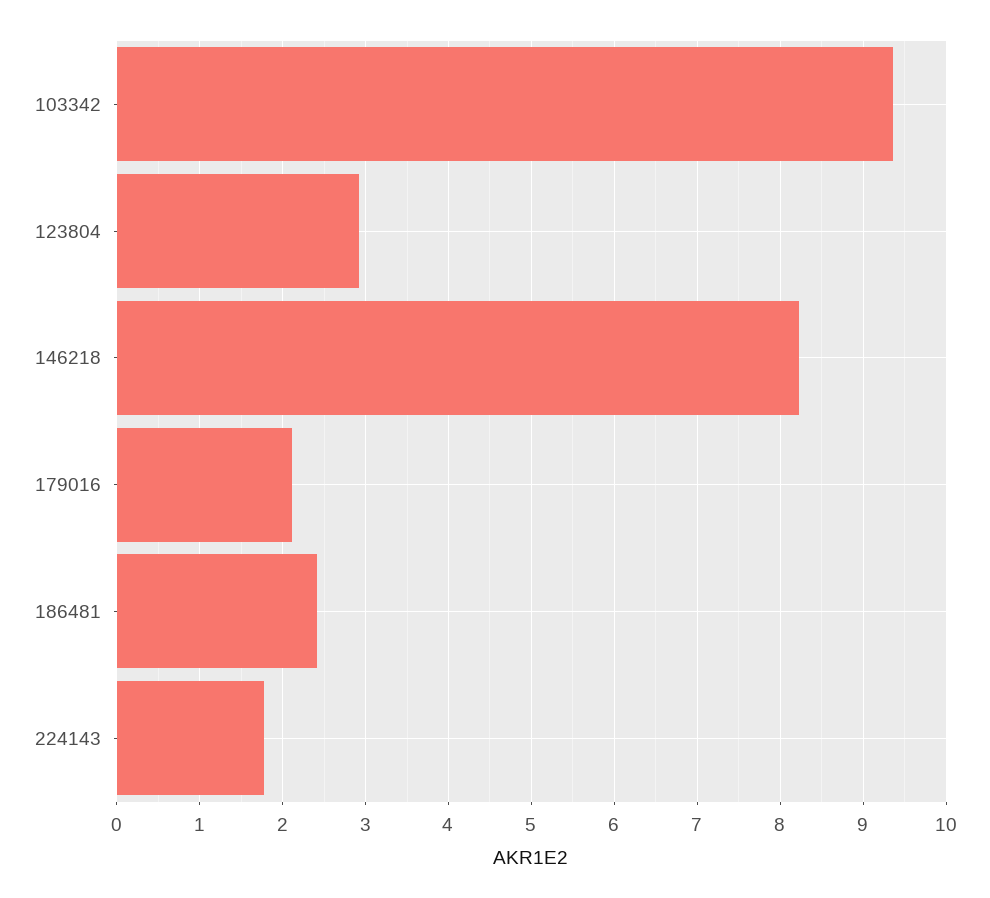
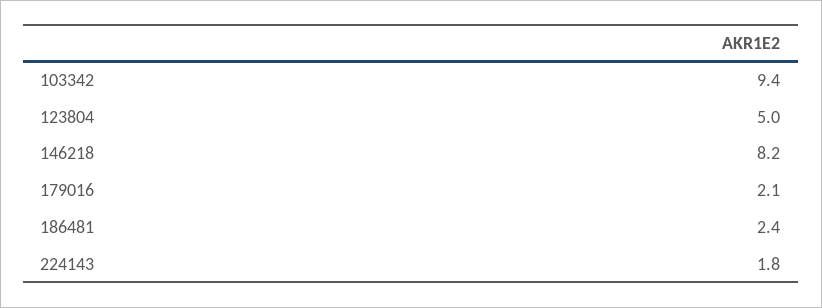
123804: 2.9 -> 5

